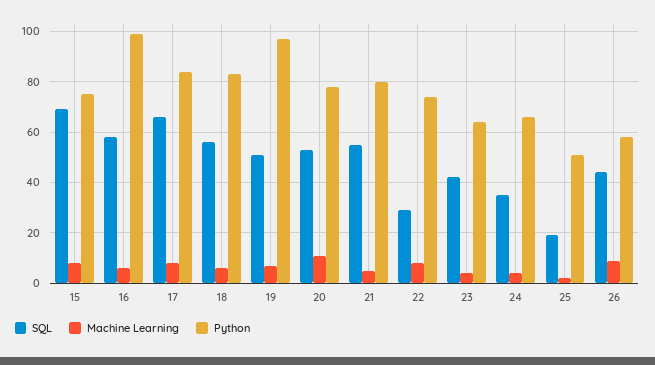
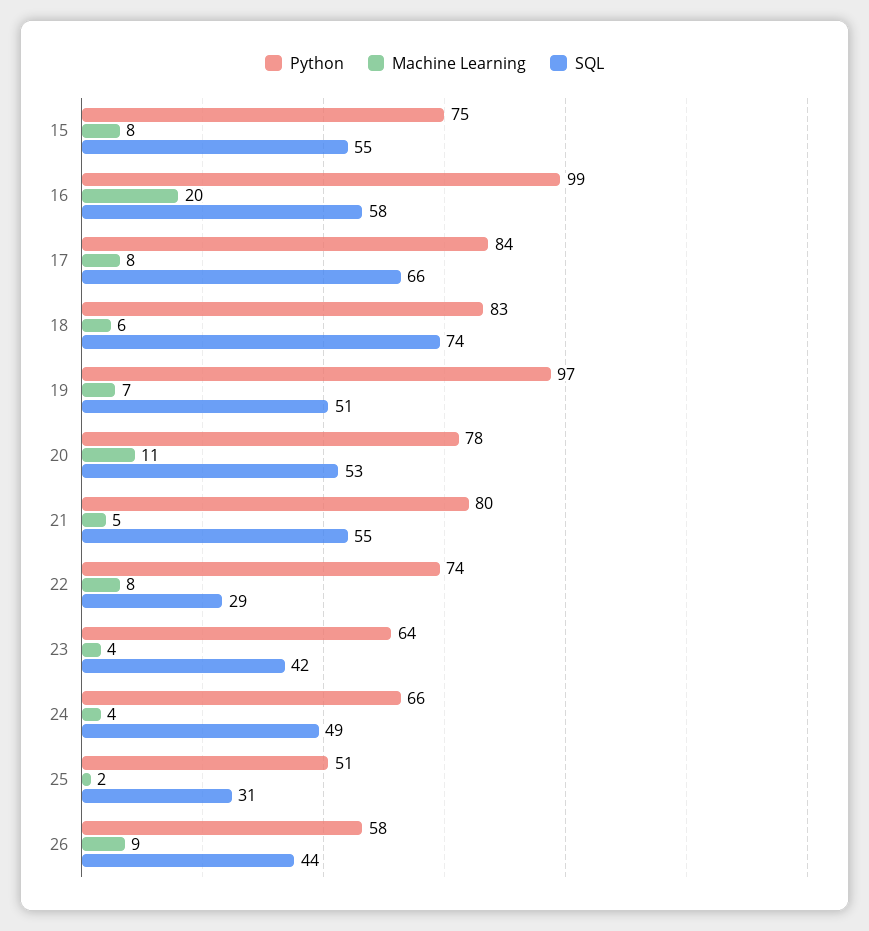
SQL, 15: 70 -> 55
Machine Learning, 16: 5 -> 20
SQL, 18: 55 -> 74
SQL, 24: 35 -> 49
SQL, 25: 20 -> 31

